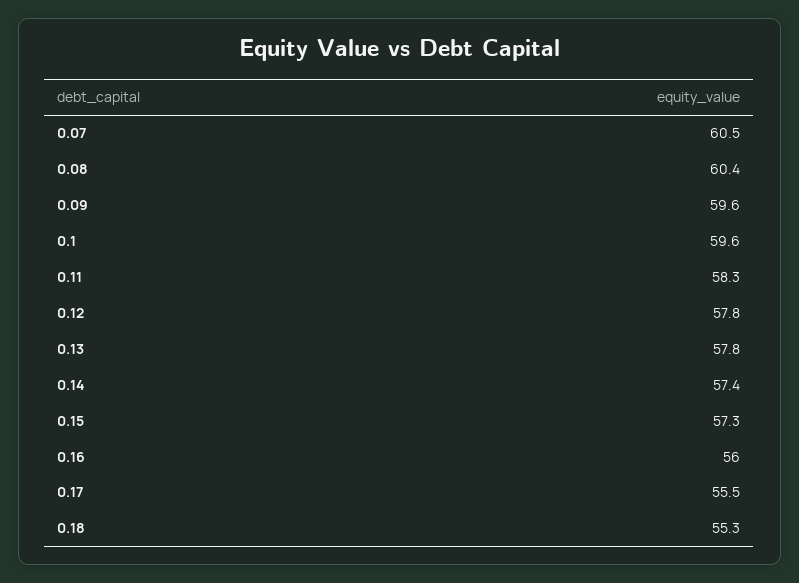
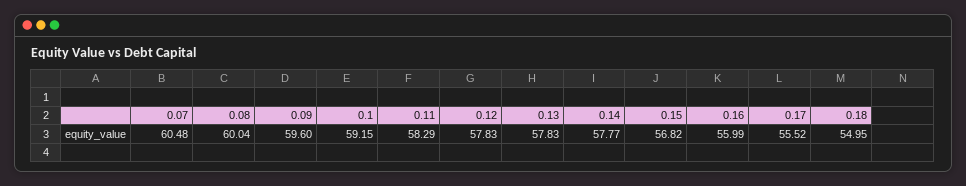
0.08: 60.4 -> 60.04
0.1: 59.6 -> 59.15
0.14: 57.4 -> 57.77
0.15: 57.3 -> 56.82
0.18: 55.3 -> 54.95

